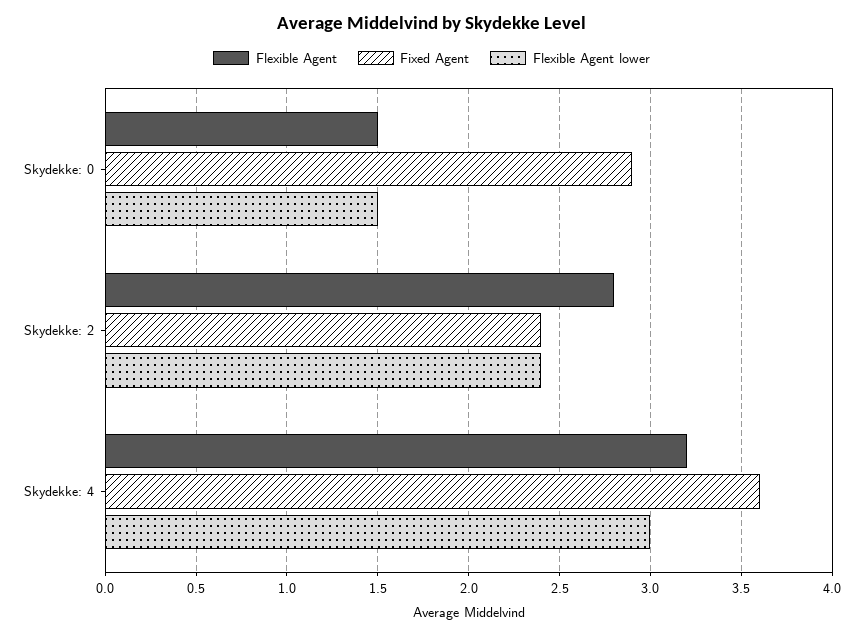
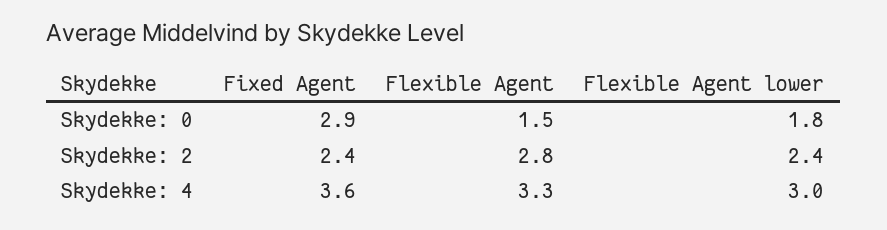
Flexible Agent lower, Skydekke: 0: 1.5 -> 1.8
Flexible Agent, Skydekke: 4: 3.2 -> 3.3

